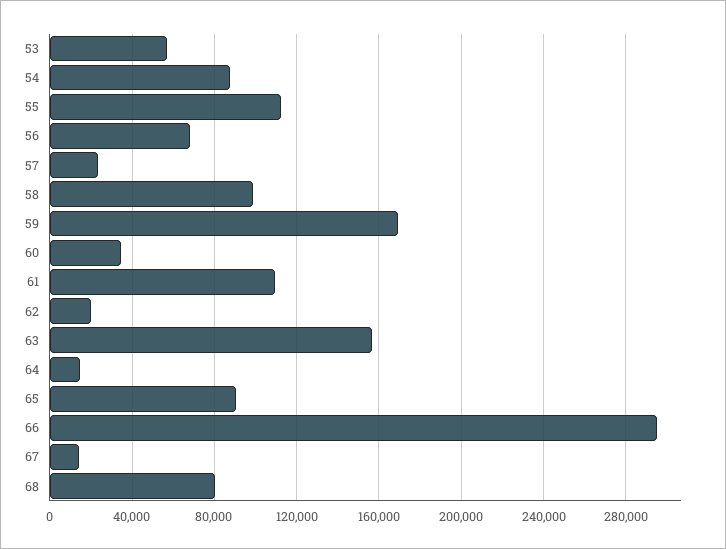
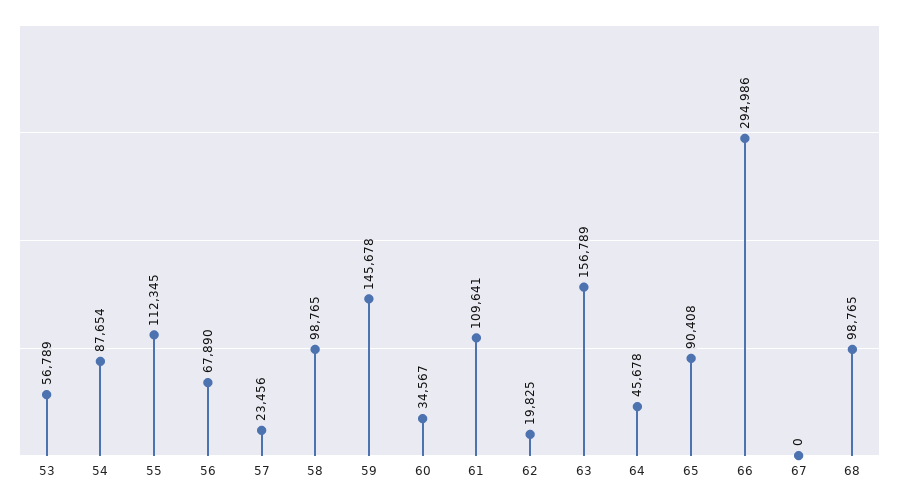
59: 170000 -> 145678
64: 15000 -> 45678
67: 15000 -> 0
68: 80000 -> 98765

